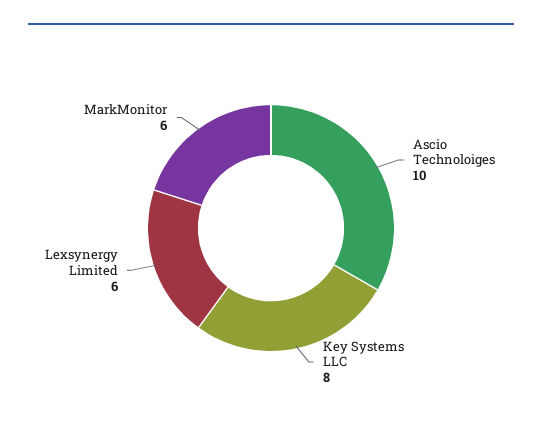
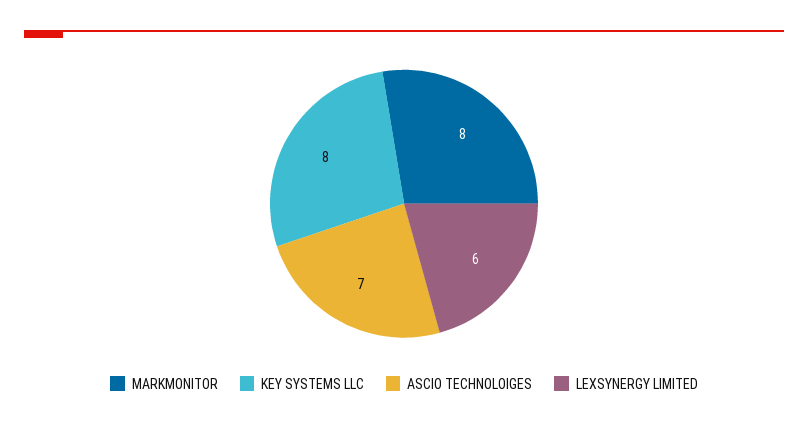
Ascio Technoloiges: 10 -> 7
MarkMonitor: 6 -> 8

